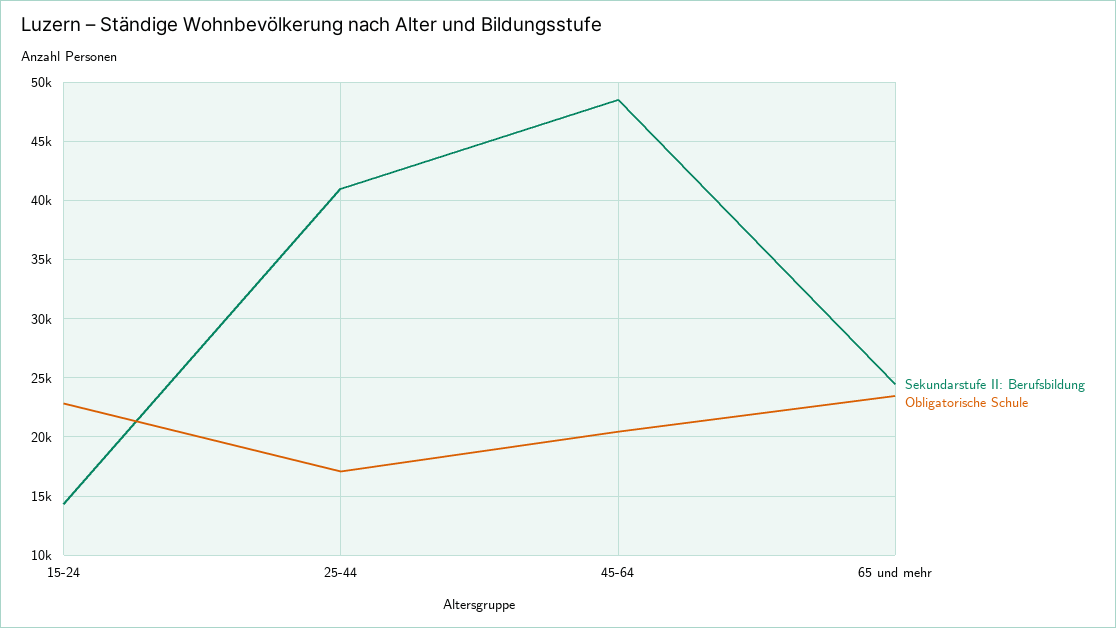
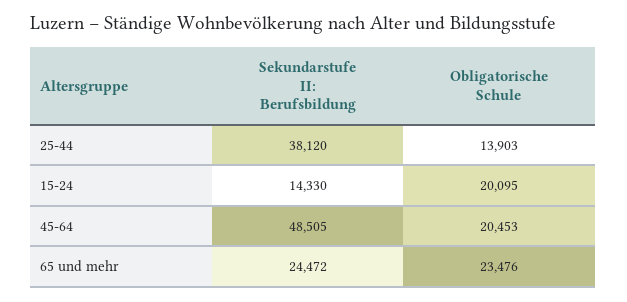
Obligatorische Schule, 15-24: 23000 -> 20095
Sekundarstufe II: Berufsbildung, 25-44: 41000 -> 38120
Obligatorische Schule, 25-44: 17000 -> 13903

